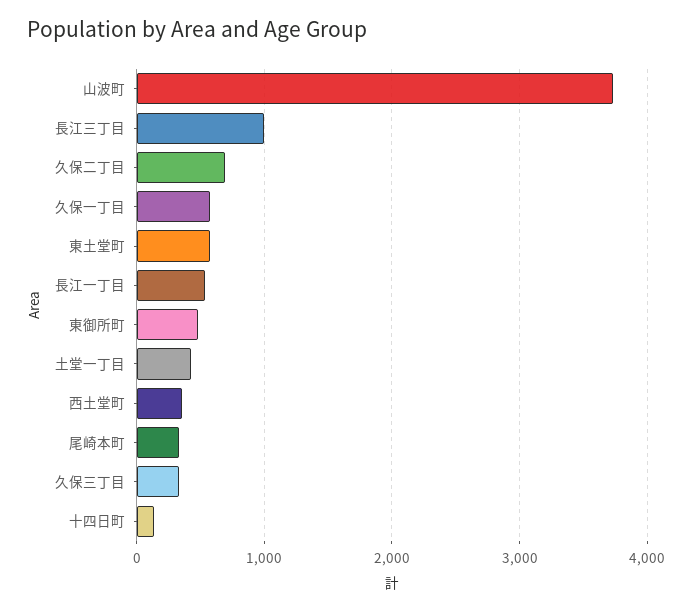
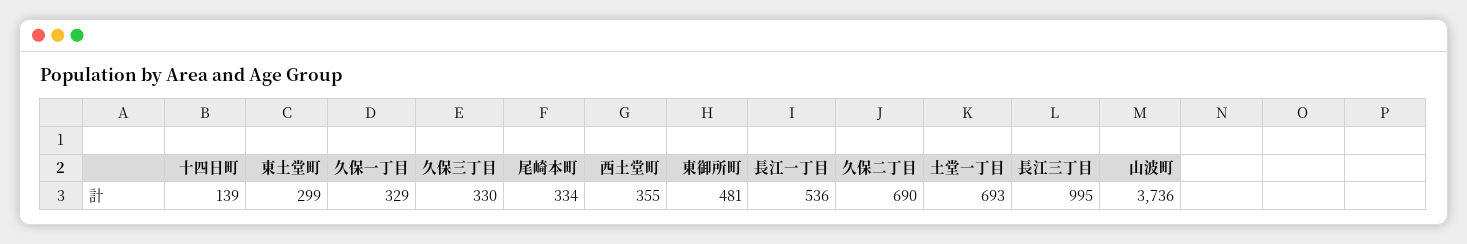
久保一丁目: 600 -> 329
東土堂町: 600 -> 299
土堂一丁目: 400 -> 693

